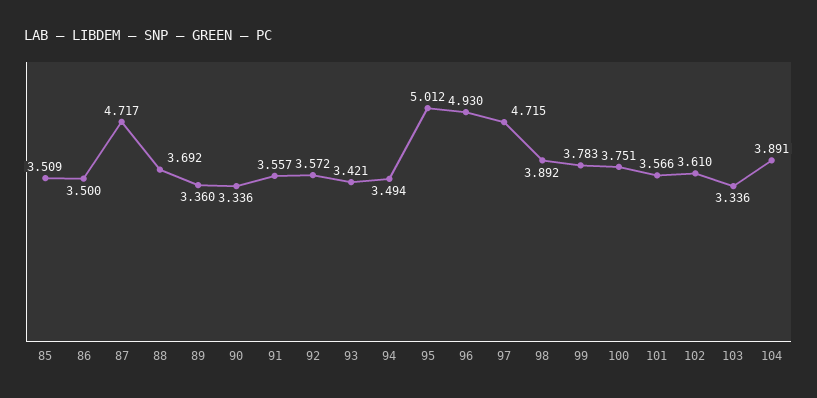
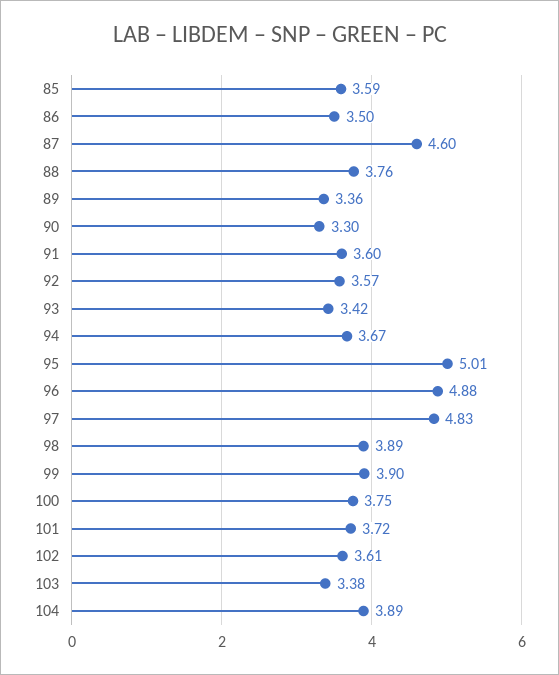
85: 3.509 -> 3.59
87: 4.717 -> 4.6
88: 3.692 -> 3.76
90: 3.336 -> 3.3
91: 3.557 -> 3.6
94: 3.494 -> 3.67
96: 4.93 -> 4.88
97: 4.715 -> 4.83
99: 3.783 -> 3.9
101: 3.566 -> 3.72
103: 3.336 -> 3.38

